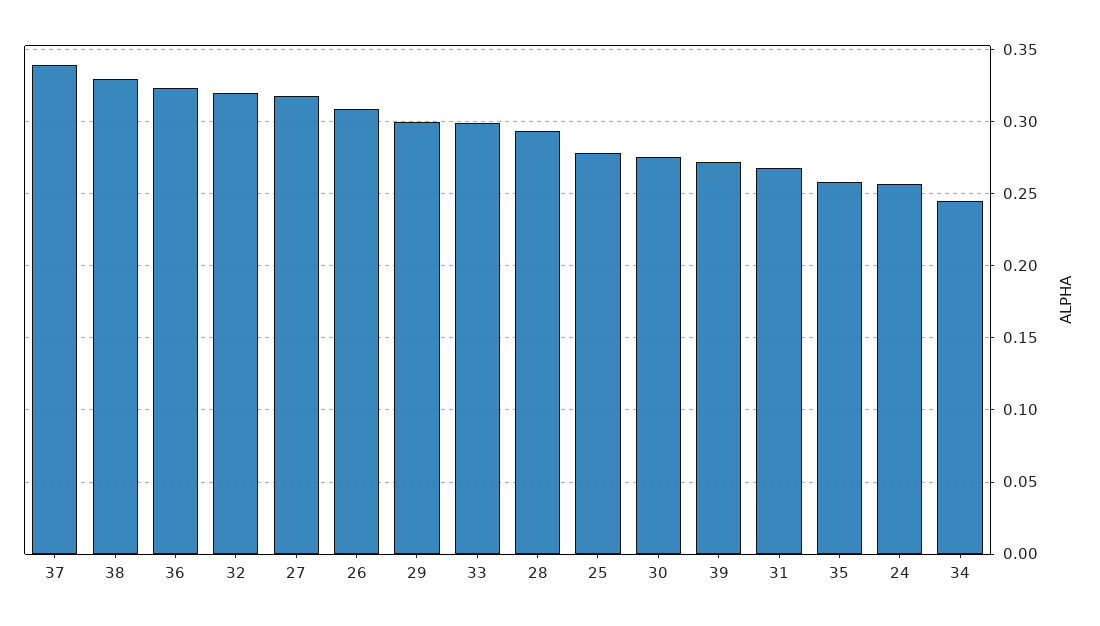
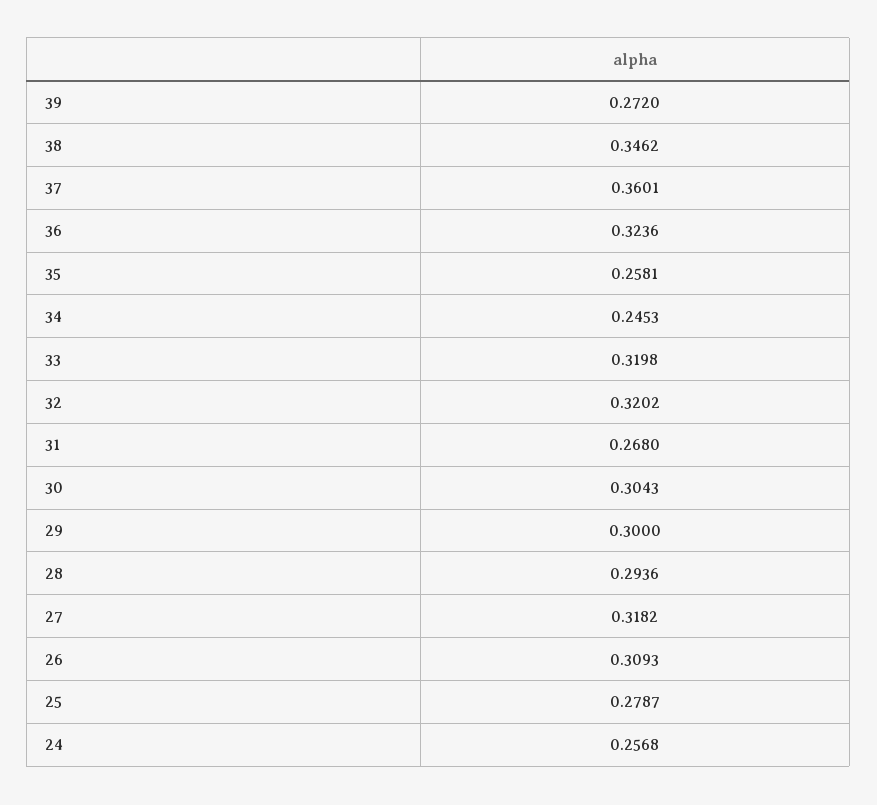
37: 0.34 -> 0.3601
38: 0.33 -> 0.3462
33: 0.3 -> 0.3198
30: 0.275 -> 0.3043

